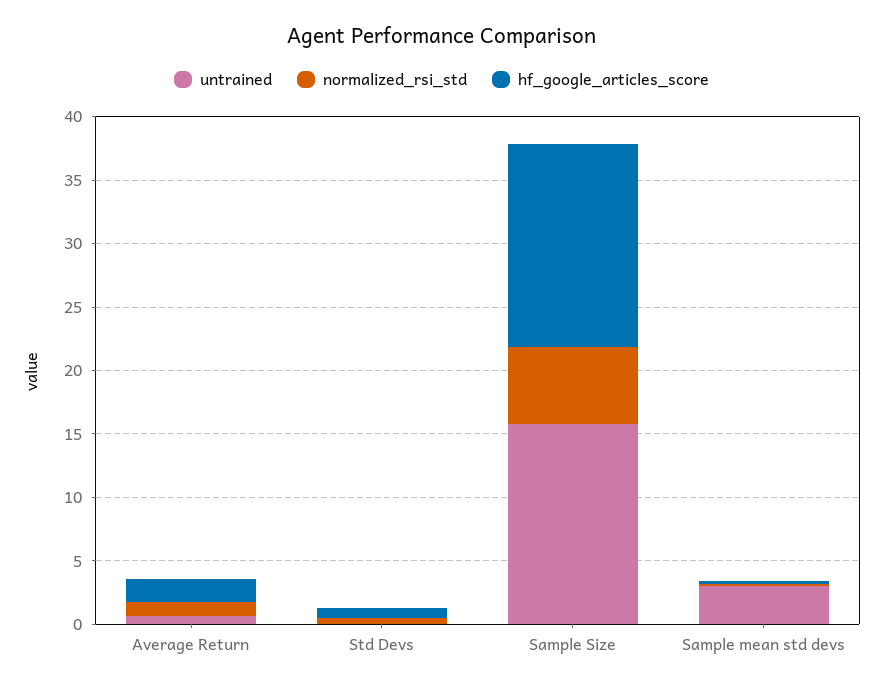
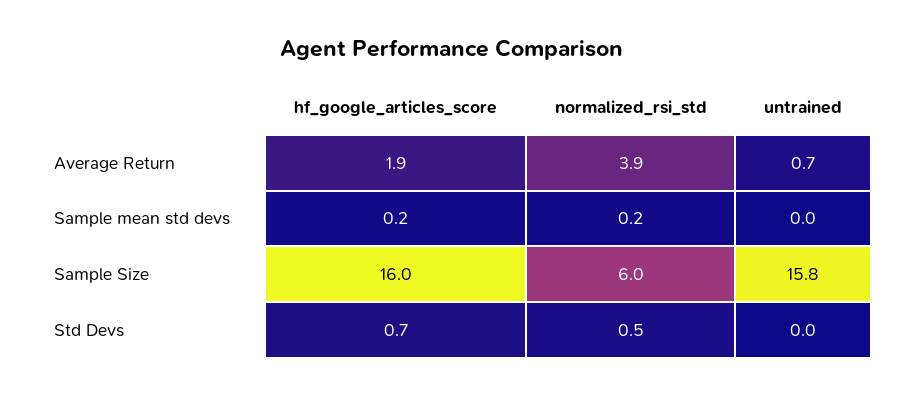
normalized_rsi_std, Average Return: 1 -> 3.9
untrained, Sample mean std devs: 3 -> 0

